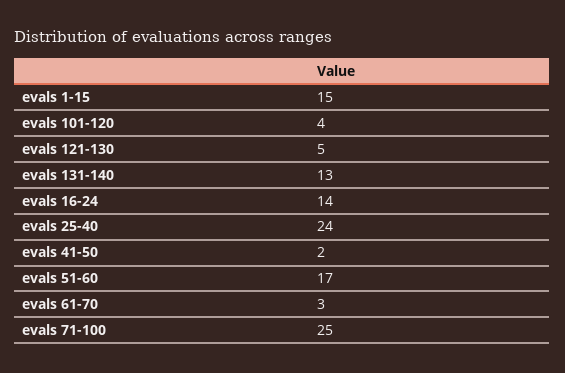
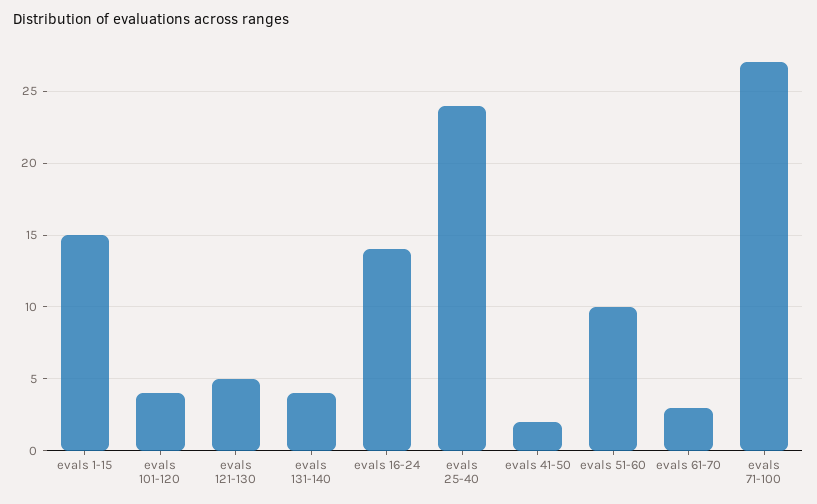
evals 131-140: 13 -> 4
evals 51-60: 17 -> 10
evals 71-100: 25 -> 27

